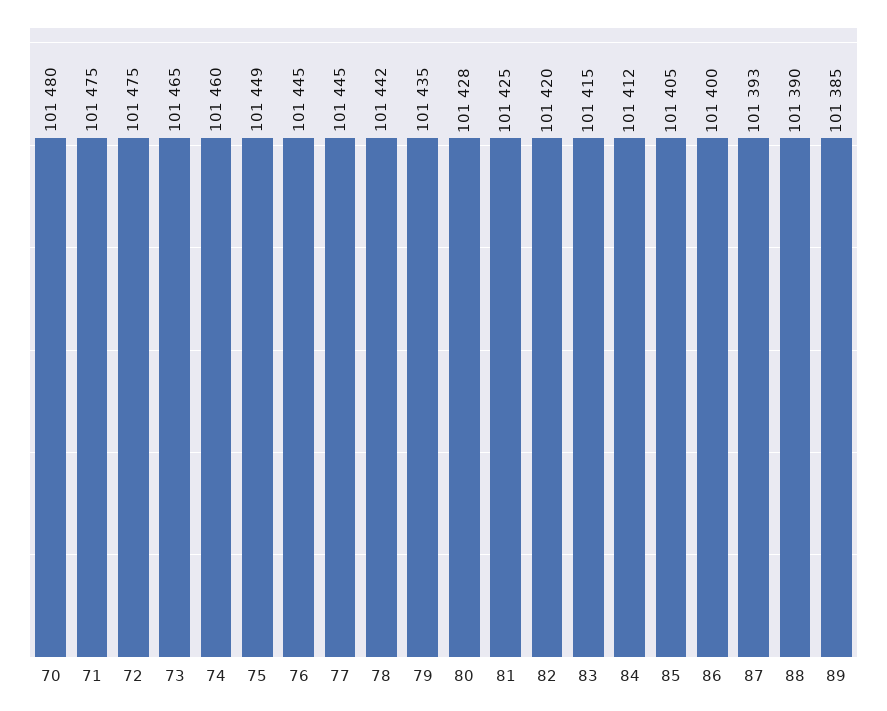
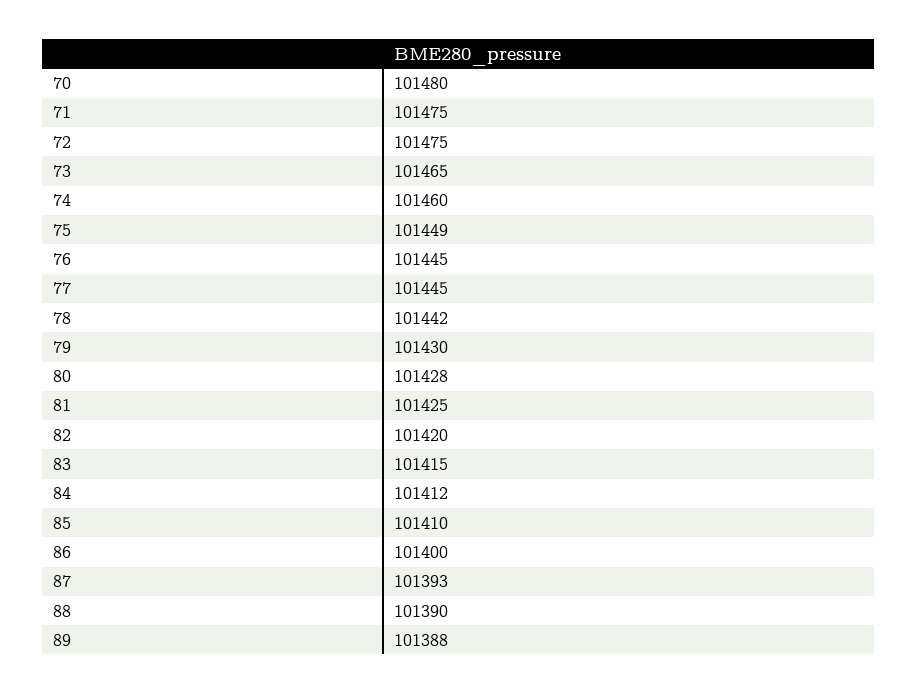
79: 101435 -> 101430
85: 101405 -> 101410
89: 101385 -> 101388

